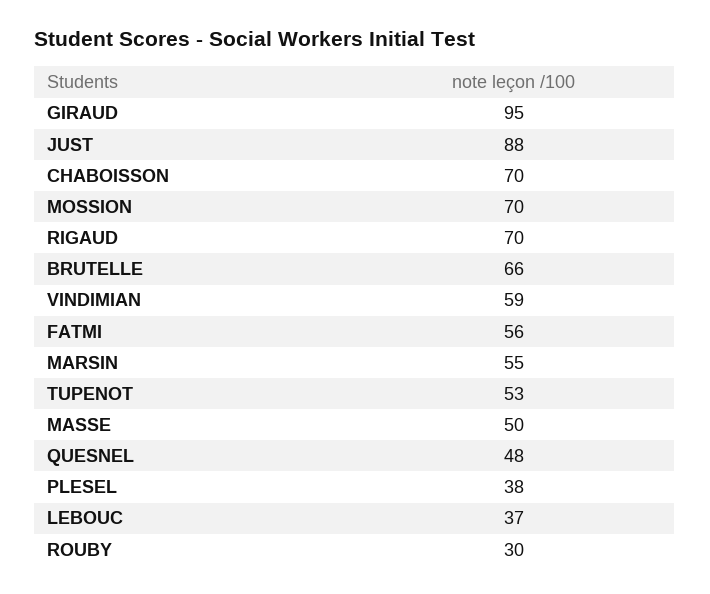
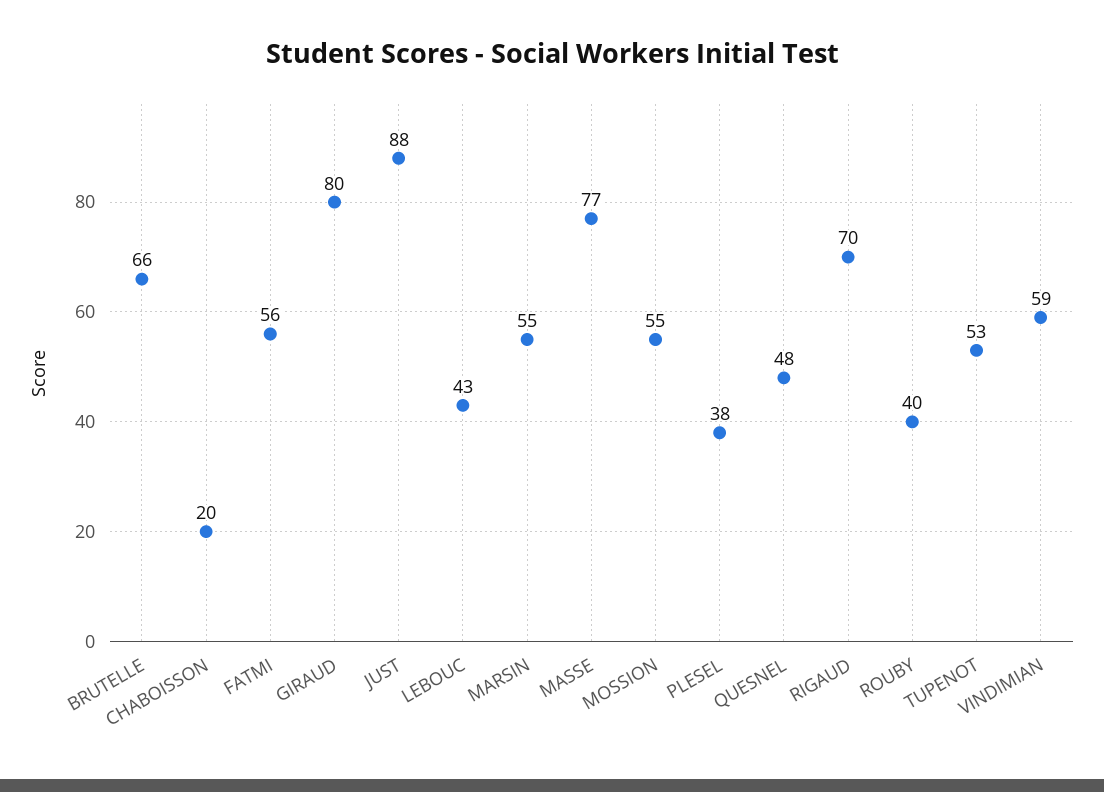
GIRAUD: 95 -> 80
CHABOISSON: 70 -> 20
MOSSION: 70 -> 55
MASSE: 50 -> 77
LEBOUC: 37 -> 43
ROUBY: 30 -> 40

